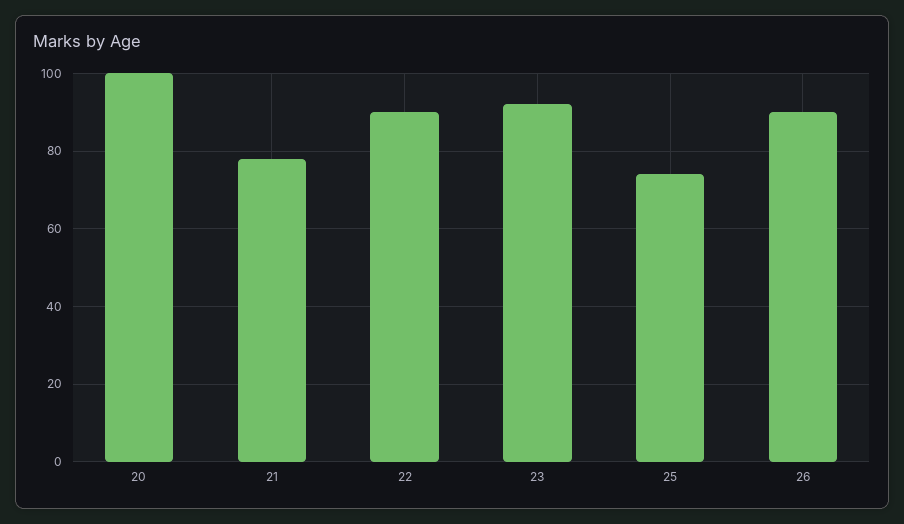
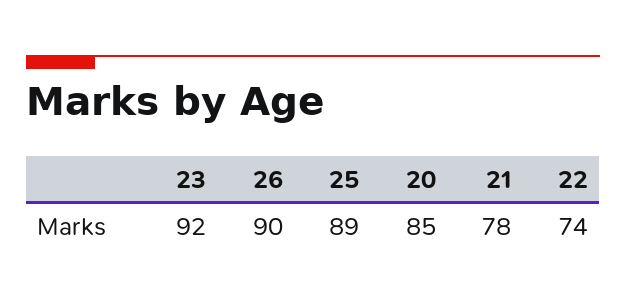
20: 100 -> 85
22: 90 -> 74
25: 75 -> 89

